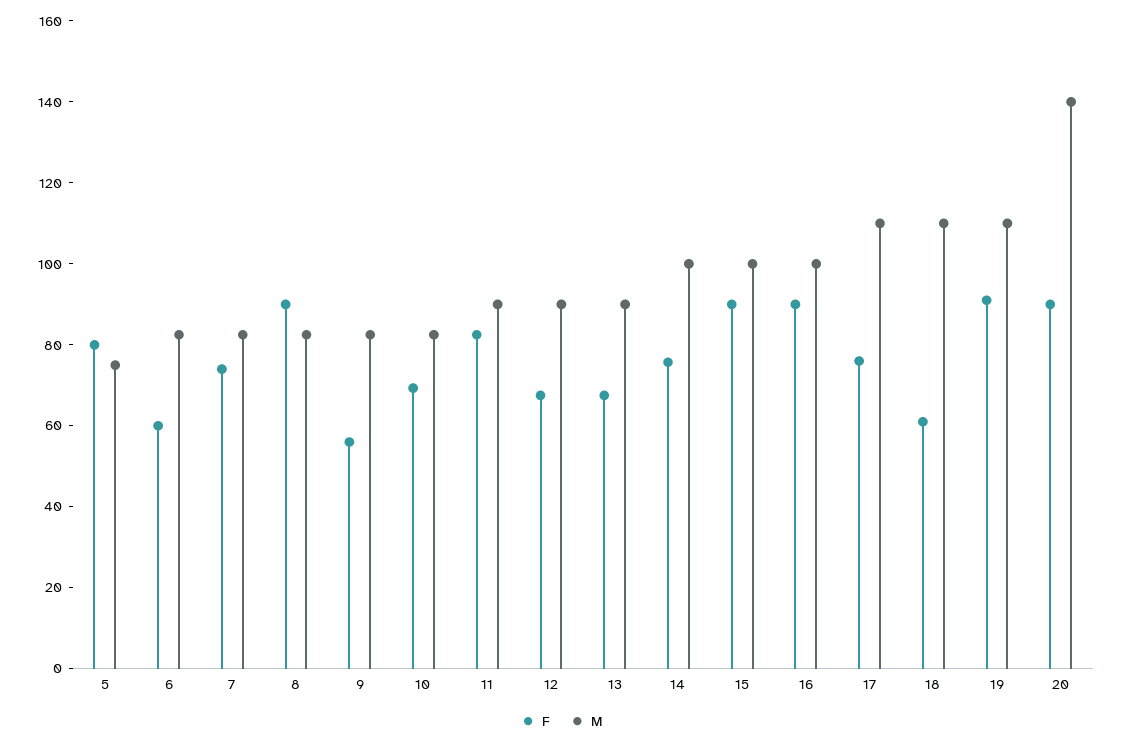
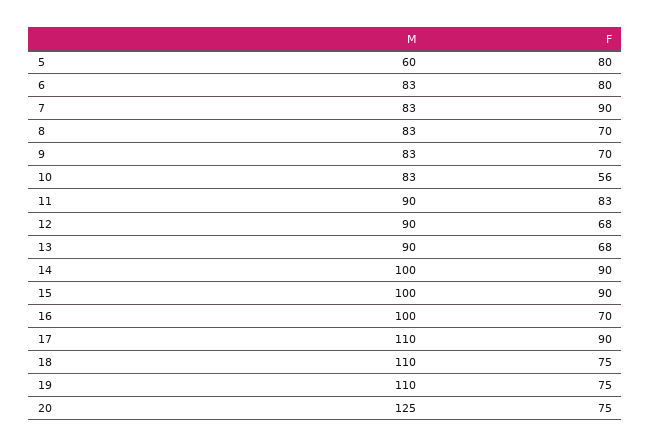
M, 5: 75 -> 60
F, 6: 60 -> 80
F, 7: 75 -> 90
F, 8: 90 -> 70
F, 9: 55 -> 70
F, 10: 70 -> 56
F, 14: 75 -> 90
F, 16: 90 -> 70
F, 17: 75 -> 90
F, 18: 60 -> 75
F, 19: 90 -> 75
F, 20: 90 -> 75
M, 20: 140 -> 125

